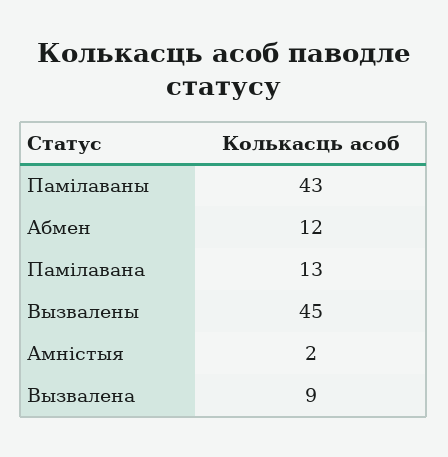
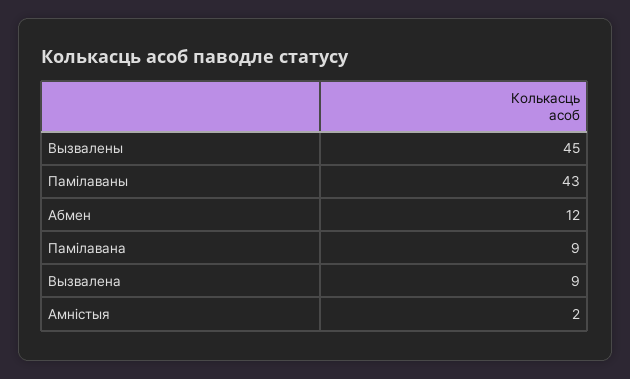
Памілавана: 13 -> 9

